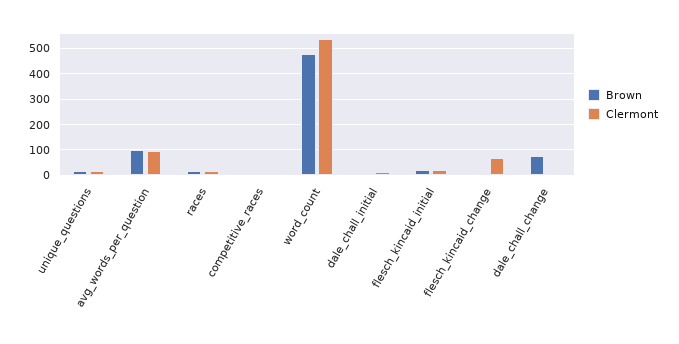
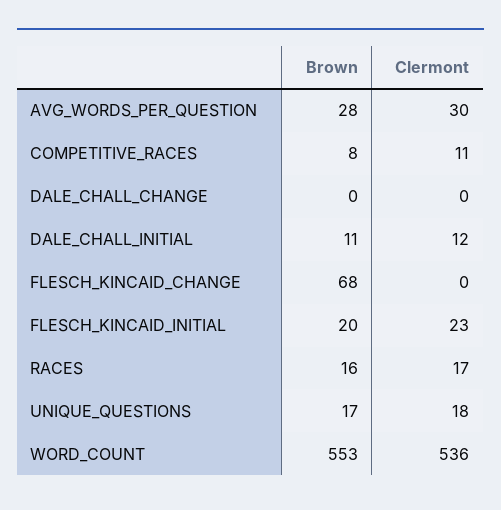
Brown, avg_words_per_question: 100 -> 28
Clermont, avg_words_per_question: 100 -> 30
Brown, word_count: 475 -> 553
Brown, flesch_kincaid_change: 0 -> 68
Clermont, flesch_kincaid_change: 75 -> 0
Brown, dale_chall_change: 75 -> 0

